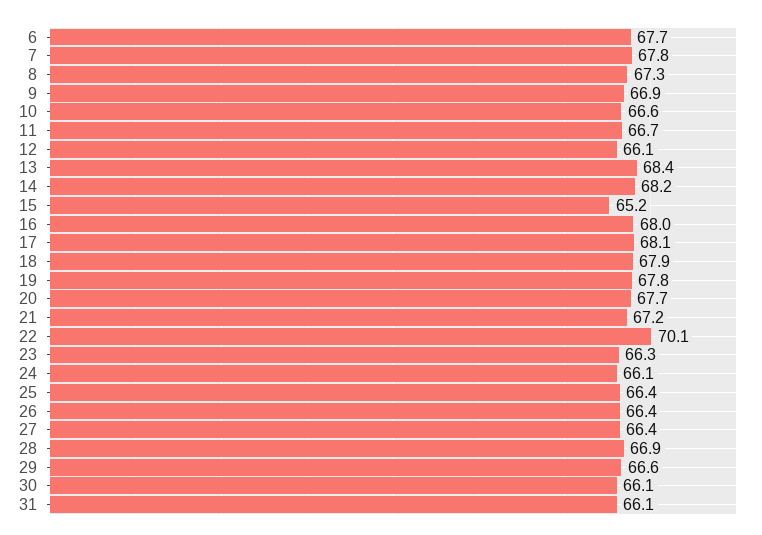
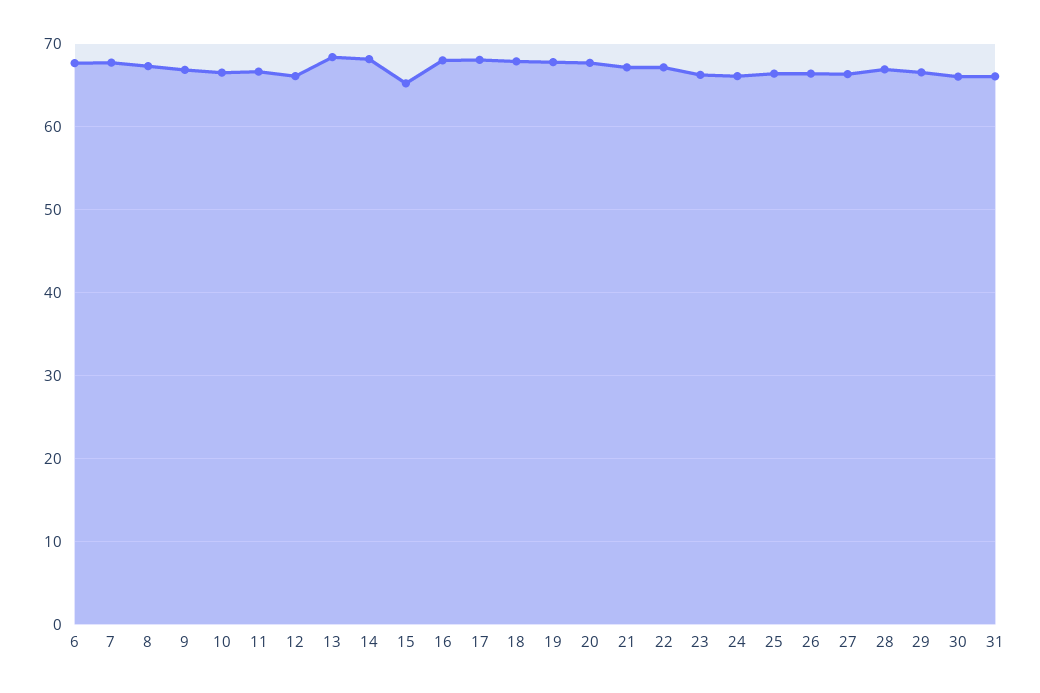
22: 70.1 -> 67

